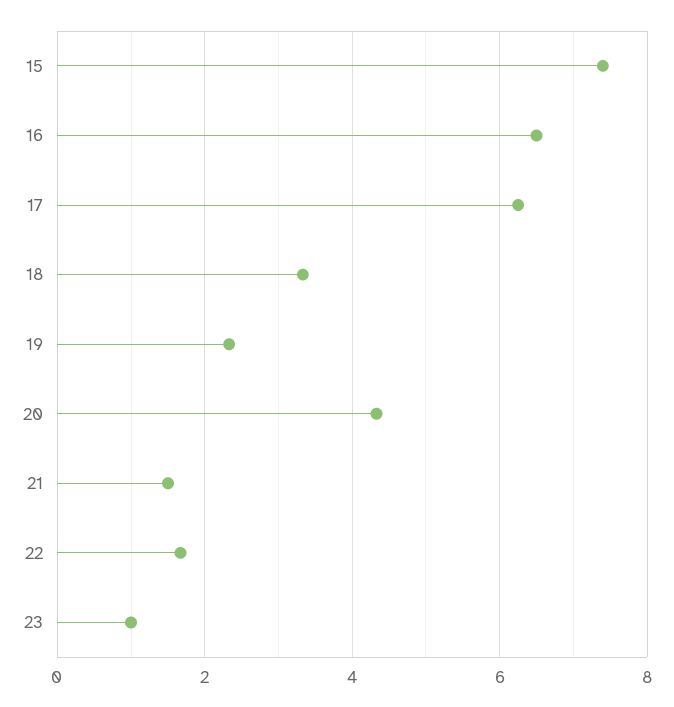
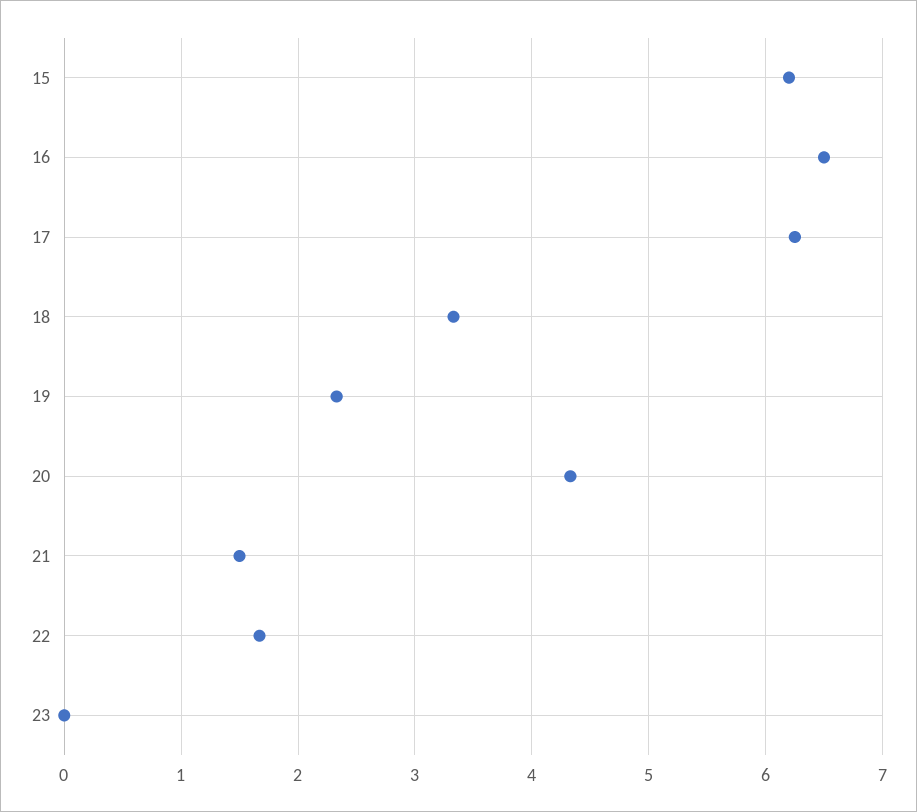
15: 7.4 -> 6.2
23: 1 -> 0

